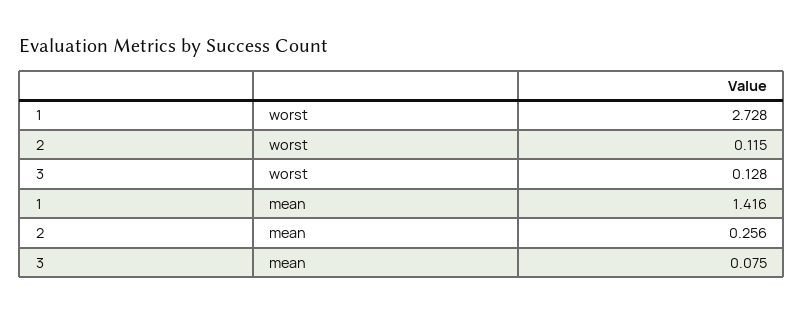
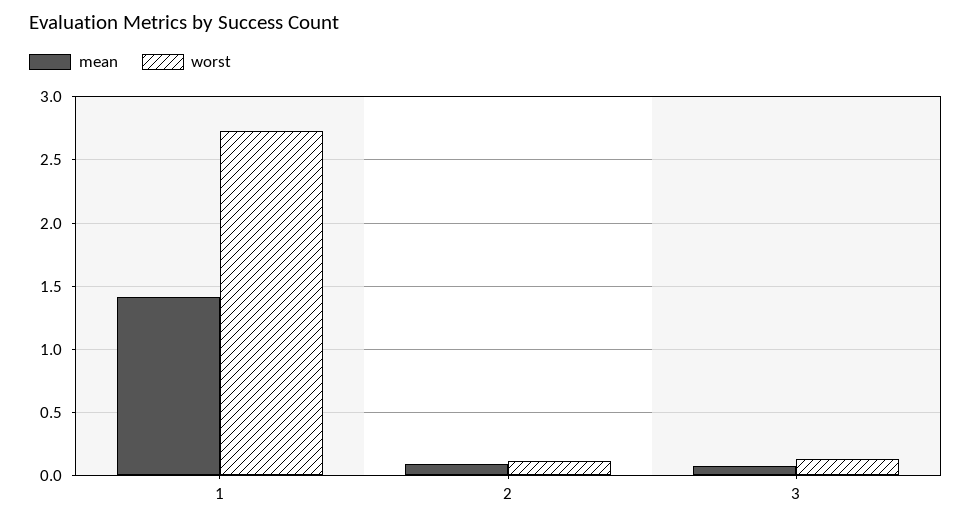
mean, 2: 0.256 -> 0.1

